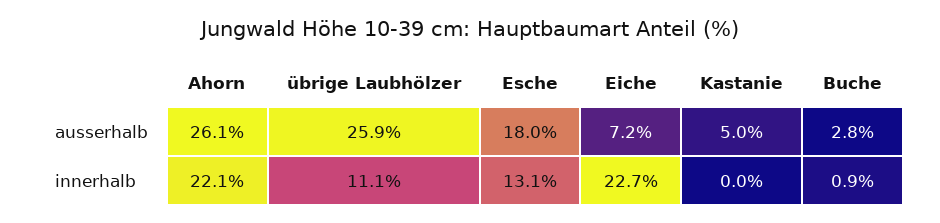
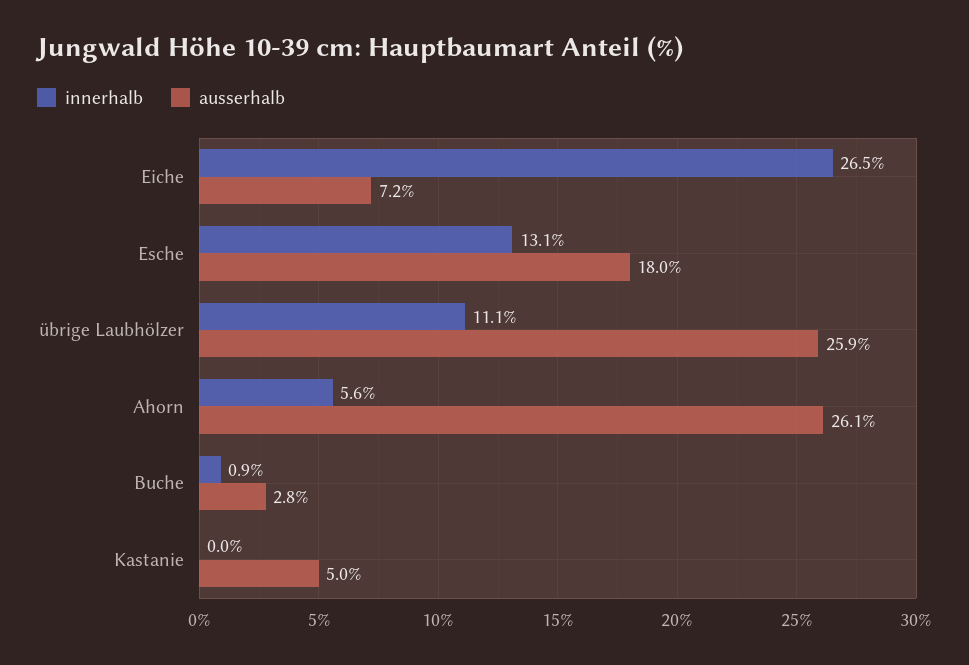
innerhalb, Ahorn: 22.1 -> 5.6
innerhalb, Eiche: 22.7 -> 26.5

